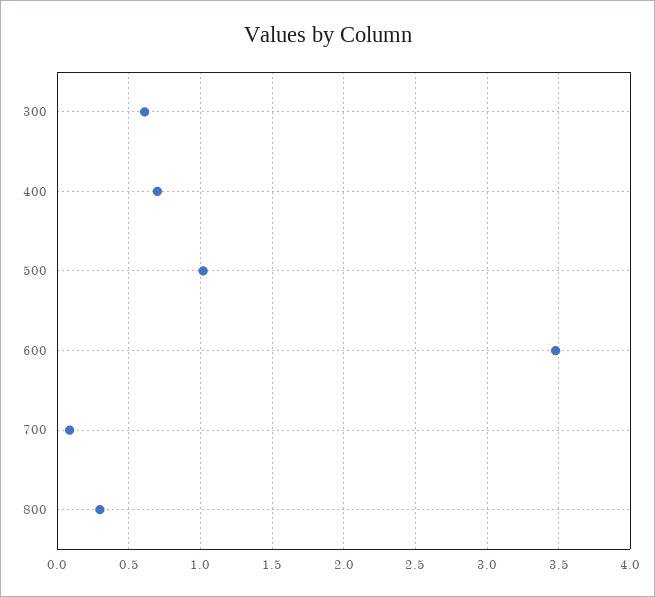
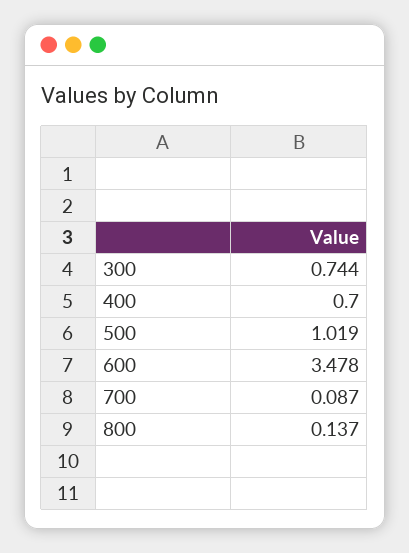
300: 0.6 -> 0.744
800: 0.3 -> 0.137

